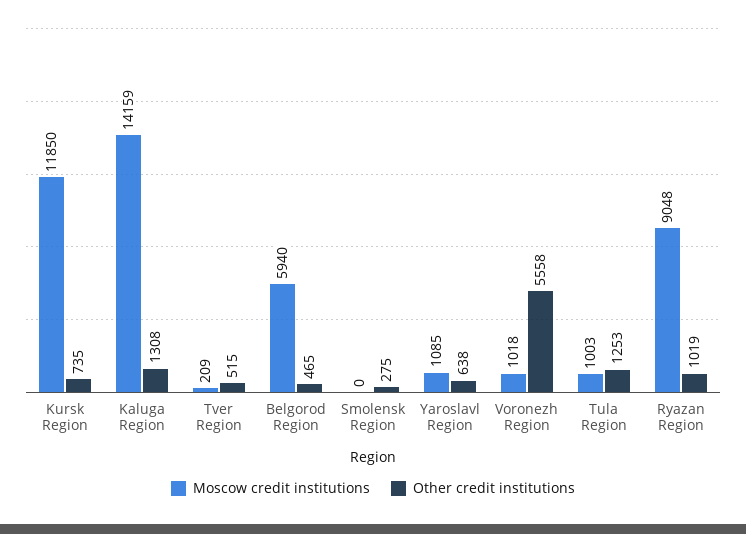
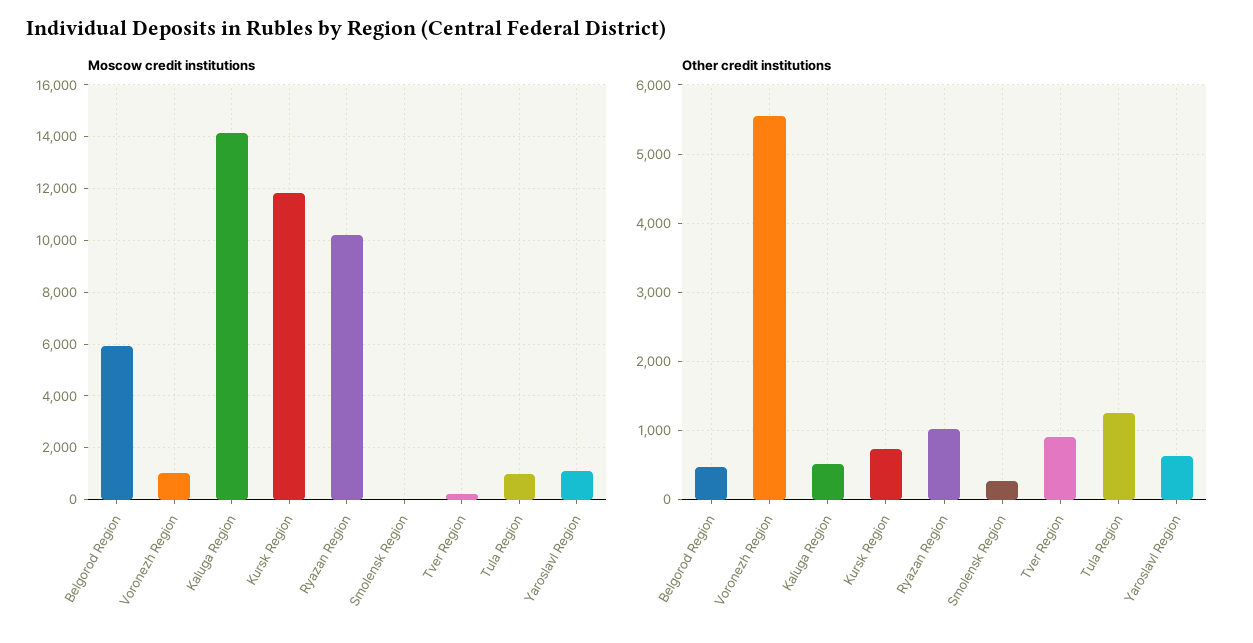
Other credit institutions, Kaluga Region: 1308 -> 500
Other credit institutions, Tver Region: 515 -> 900
Moscow credit institutions, Ryazan Region: 9048 -> 10250

